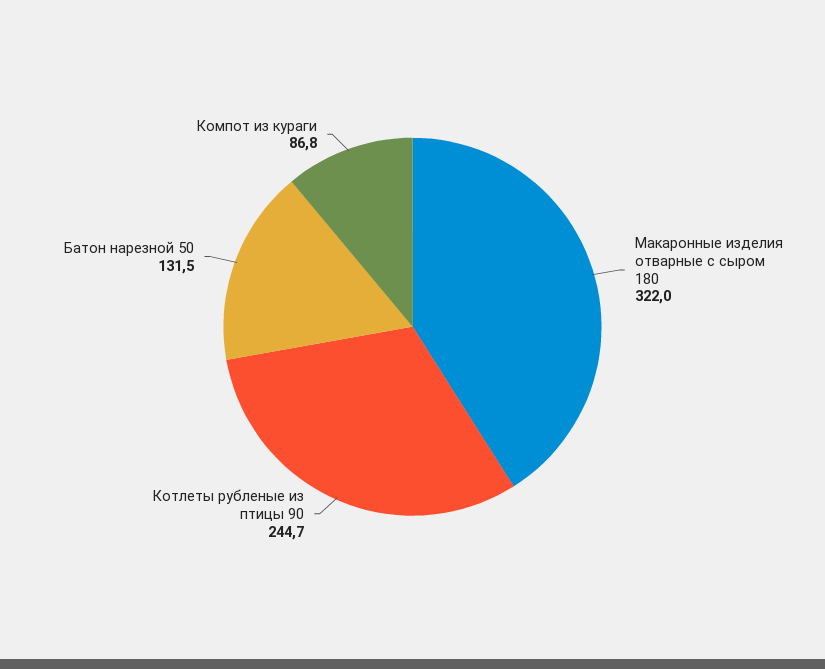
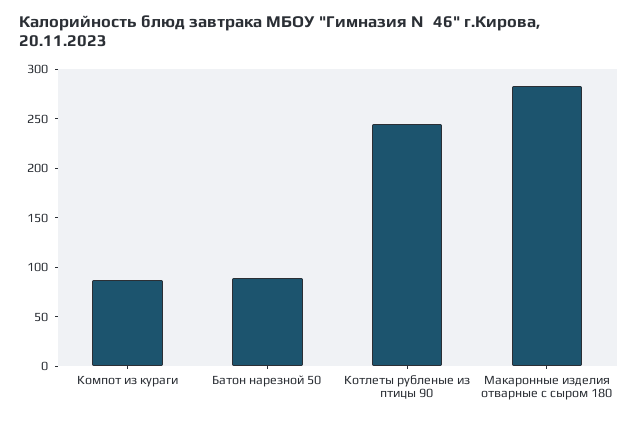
Макаронные изделия отварные с сыром 180: 322 -> 280
Батон нарезной 50: 131.5 -> 90

